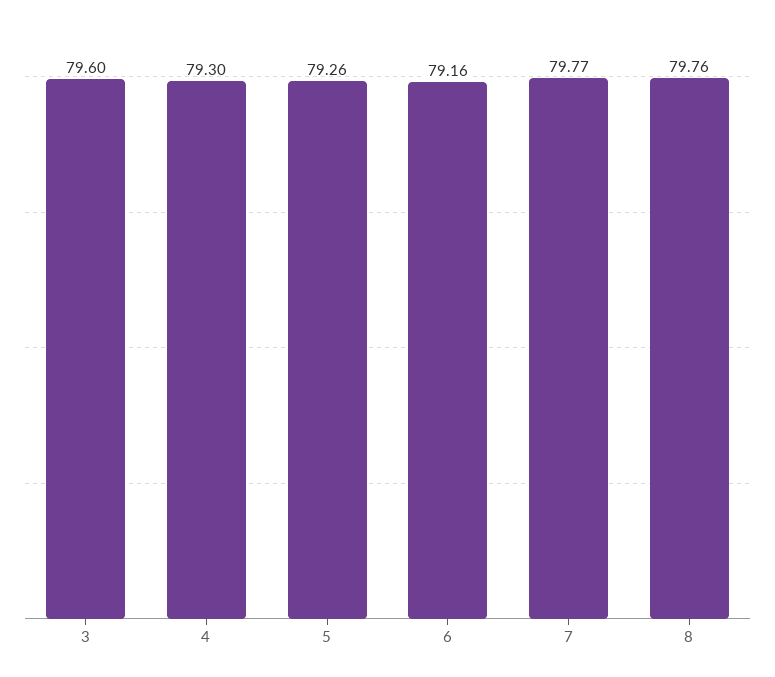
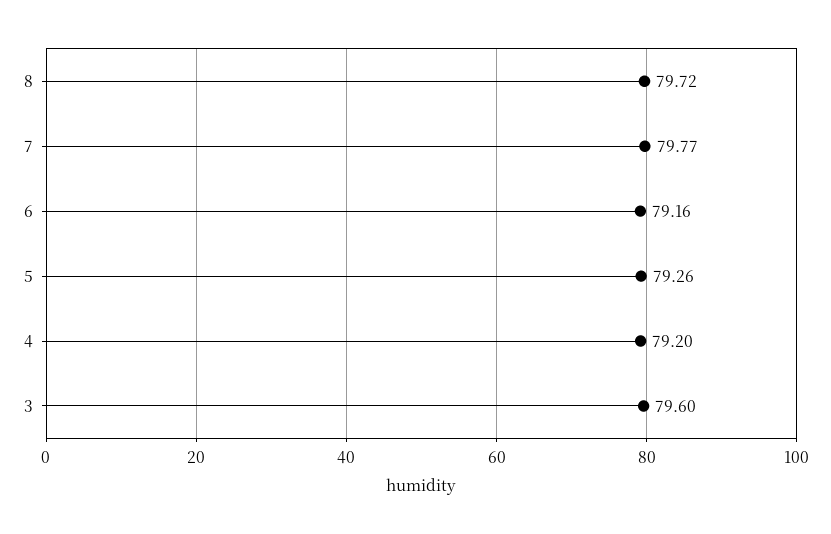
4: 79.3 -> 79.2
8: 79.76 -> 79.72

